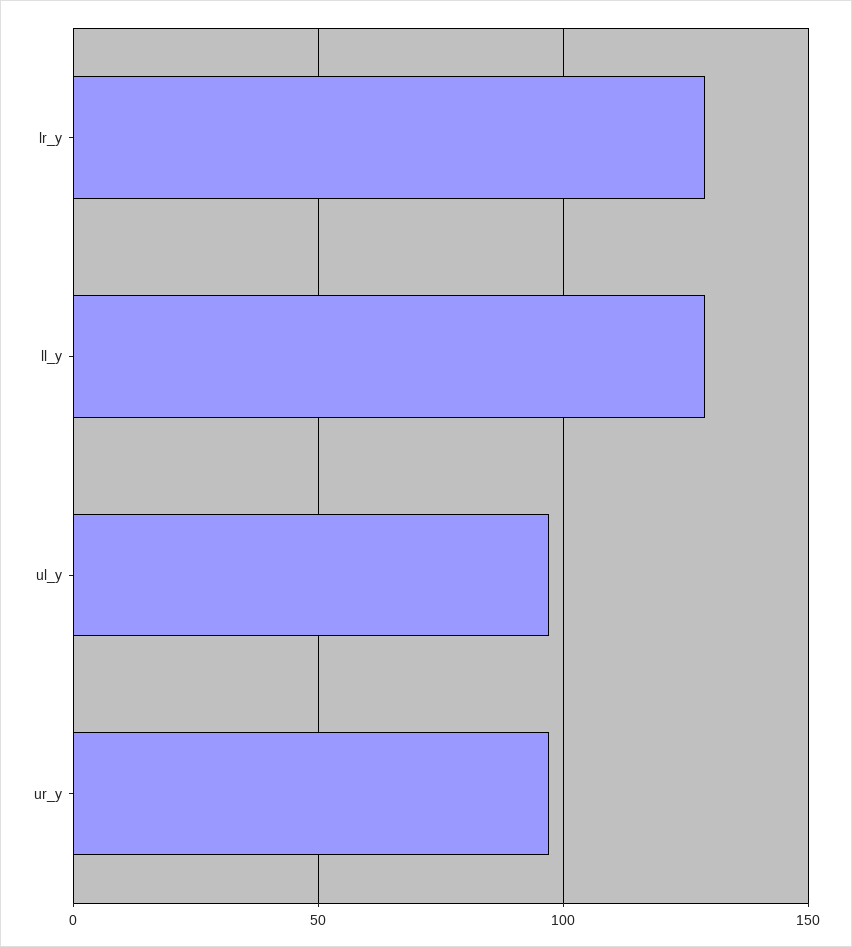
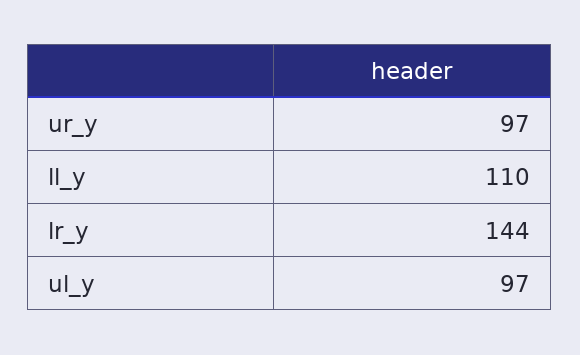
lr_y: 130 -> 144
ll_y: 130 -> 110

